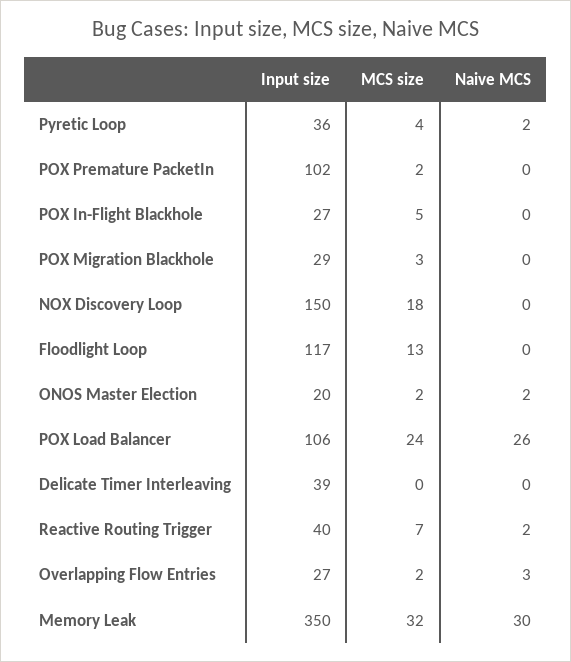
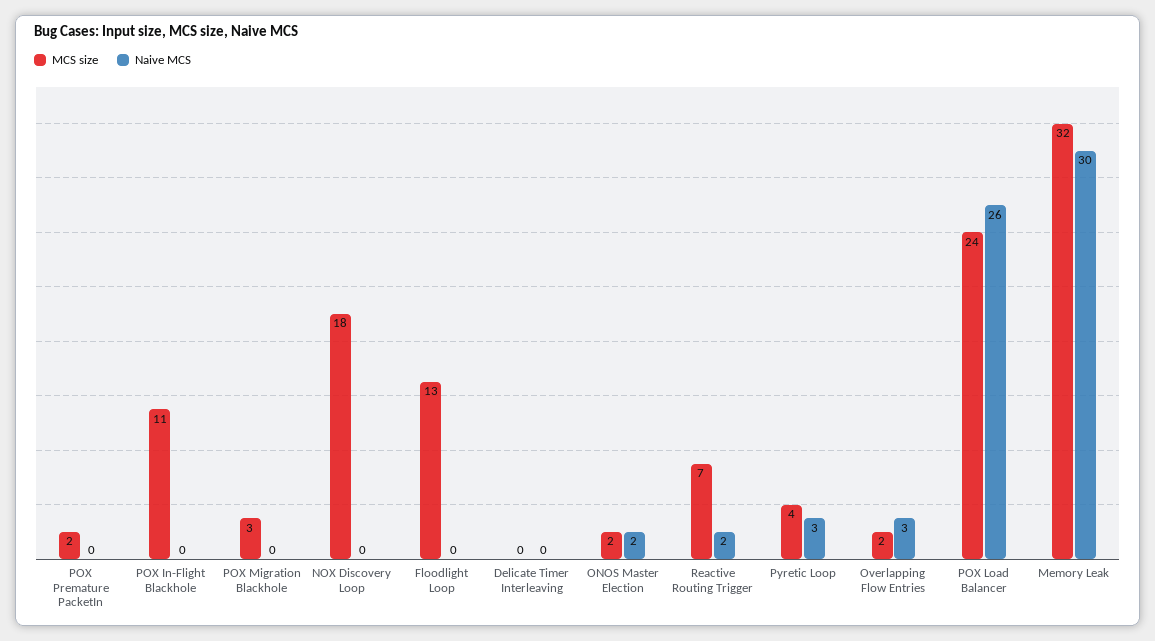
Input size, Pyretic Loop: 36 -> none
Naive MCS, Pyretic Loop: 2 -> 3
Input size, POX Premature PacketIn: 102 -> none
Input size, POX In-Flight Blackhole: 27 -> none
MCS size, POX In-Flight Blackhole: 5 -> 11
Input size, POX Migration Blackhole: 29 -> none
Input size, NOX Discovery Loop: 150 -> none
Input size, Floodlight Loop: 117 -> none
Input size, ONOS Master Election: 20 -> none
Input size, POX Load Balancer: 106 -> none
Input size, Delicate Timer Interleaving: 39 -> none
Input size, Reactive Routing Trigger: 40 -> none
Input size, Overlapping Flow Entries: 27 -> none
Input size, Memory Leak: 350 -> none

